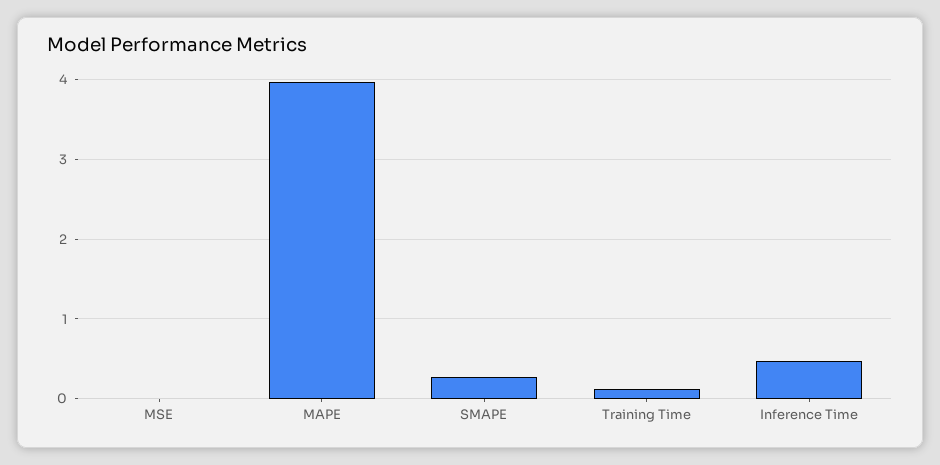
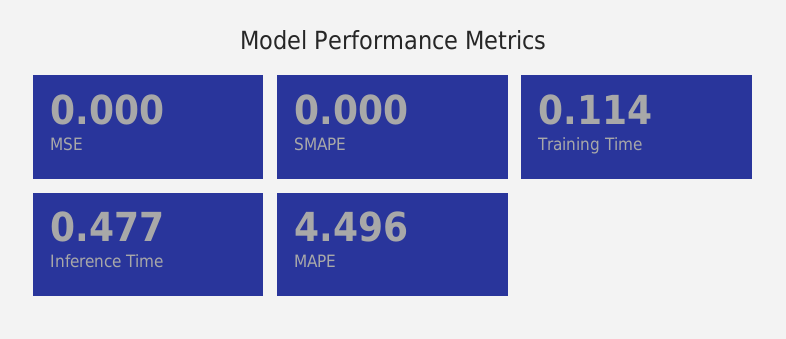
MAPE: 4 -> 4.496
SMAPE: 0.3 -> 0

